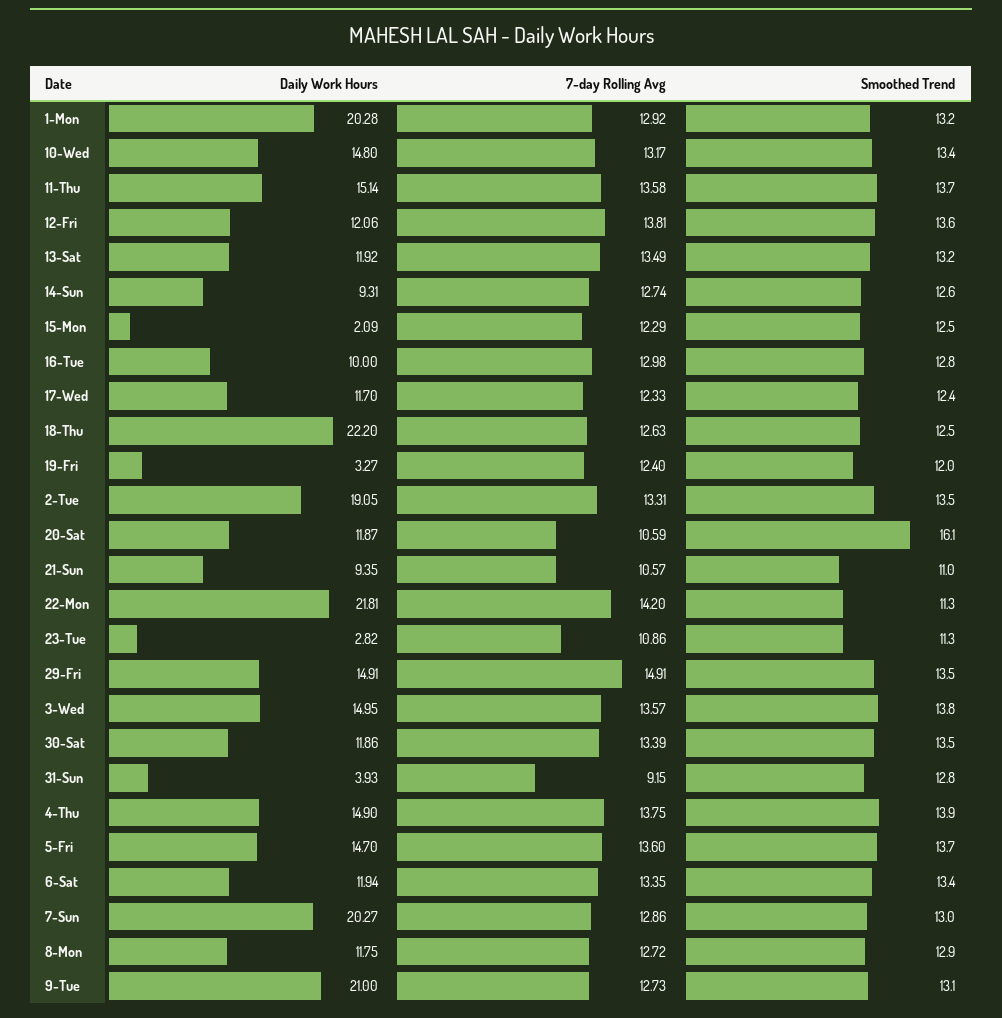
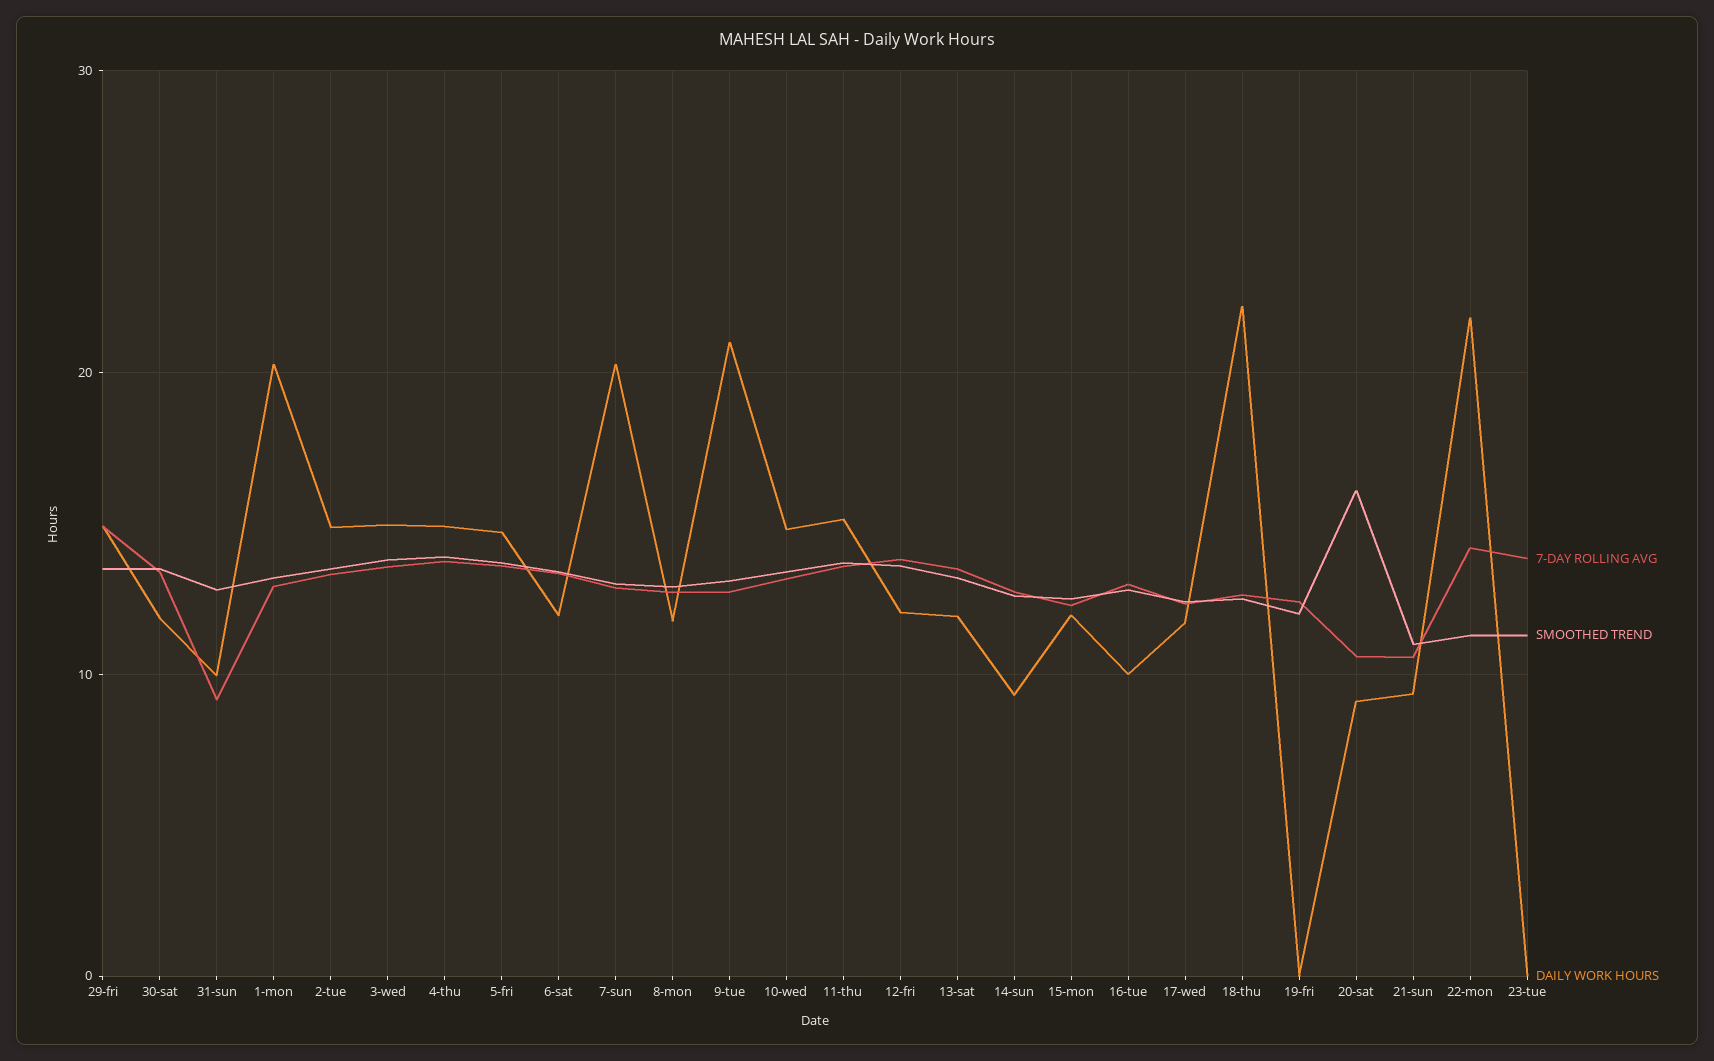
Daily Work Hours, 15-Mon: 2.09 -> 12
Daily Work Hours, 19-Fri: 3.27 -> 0
Daily Work Hours, 2-Tue: 19.05 -> 15
Daily Work Hours, 20-Sat: 11.87 -> 9
Daily Work Hours, 23-Tue: 2.82 -> 0
7-day Rolling Avg, 23-Tue: 10.86 -> 14
Daily Work Hours, 31-Sun: 3.93 -> 10

